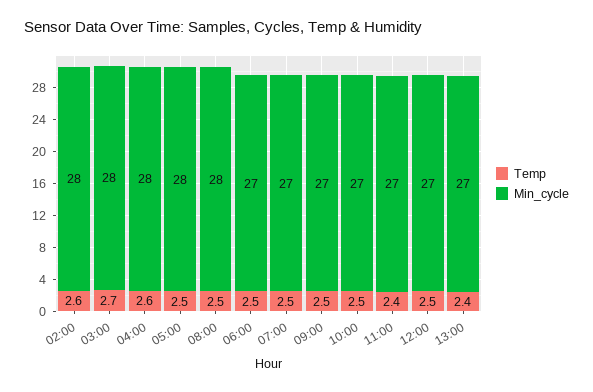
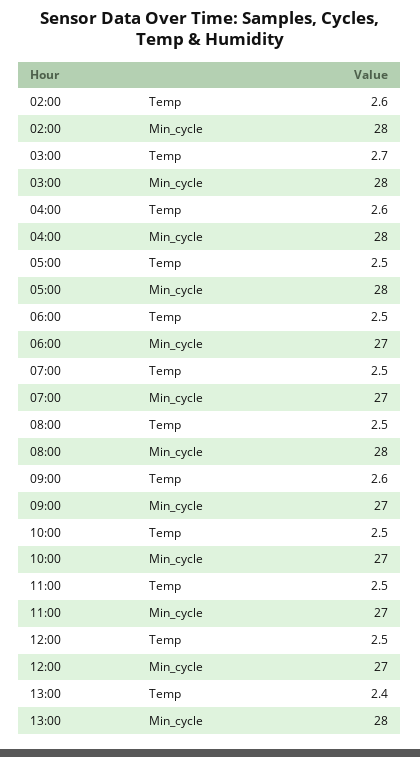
Temp, 09:00: 2.5 -> 2.6
Temp, 11:00: 2.4 -> 2.5
Min_cycle, 13:00: 27 -> 28

